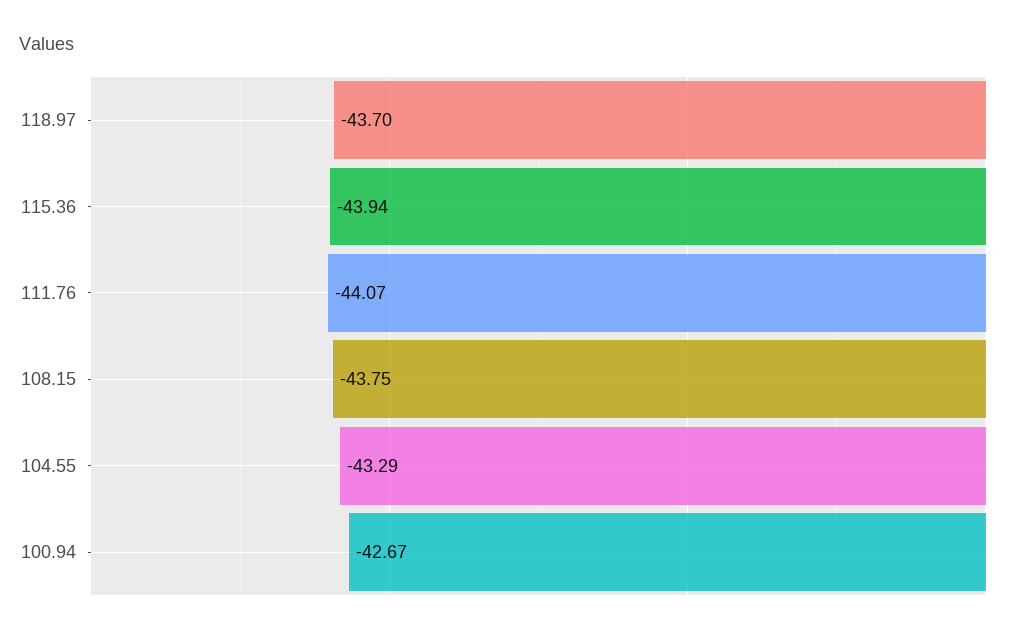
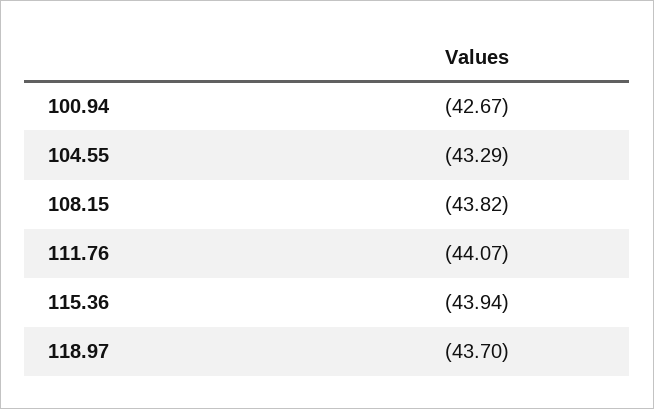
108.15: -43.75 -> -43.82

